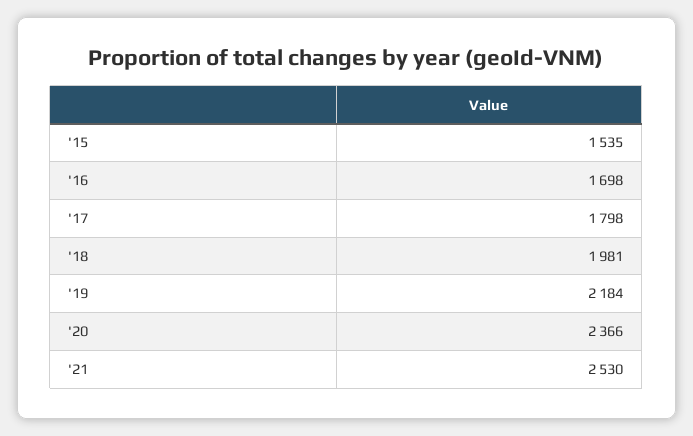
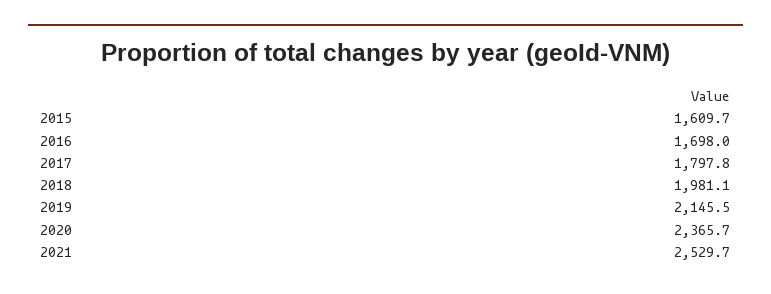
'15: 1535 -> 1609.7
'19: 2184 -> 2145.5

